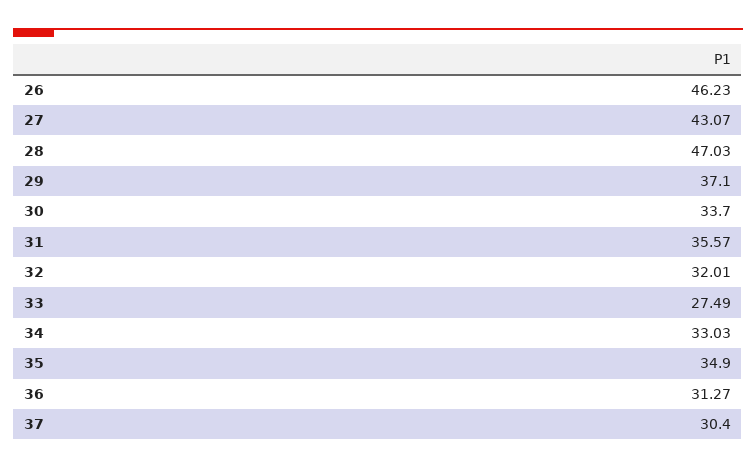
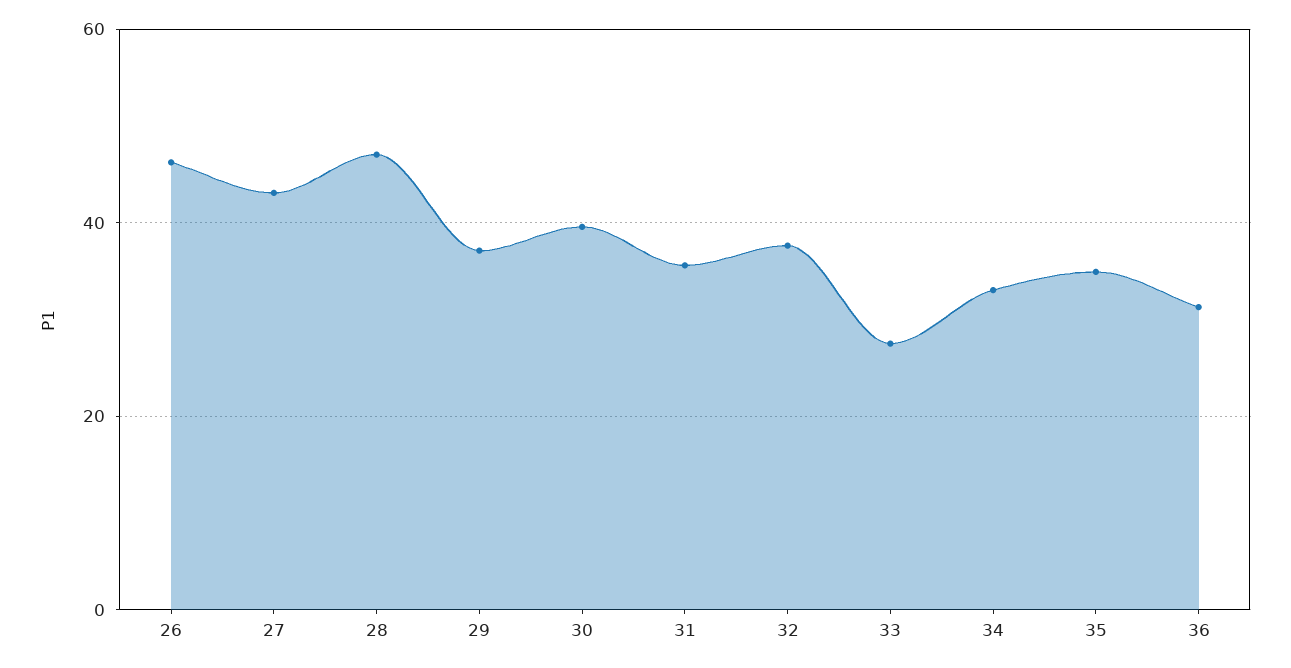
30: 33.7 -> 40
32: 32.01 -> 38
37: 30.4 -> none

